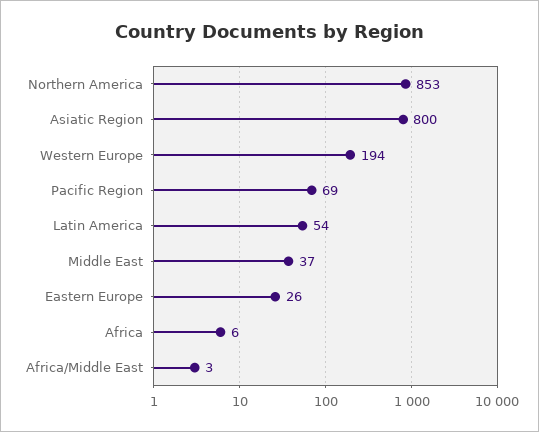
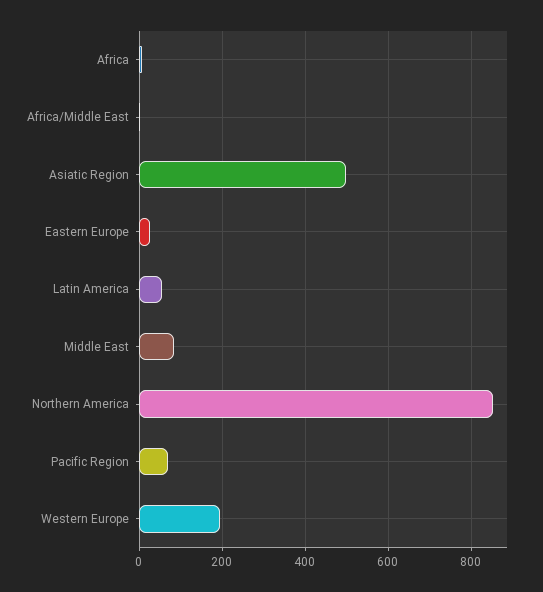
Asiatic Region: 800 -> 500
Middle East: 37 -> 80

